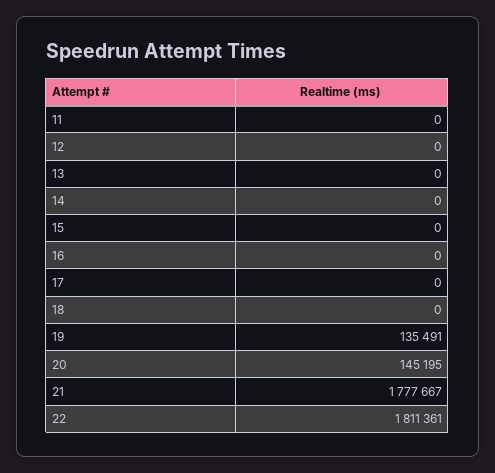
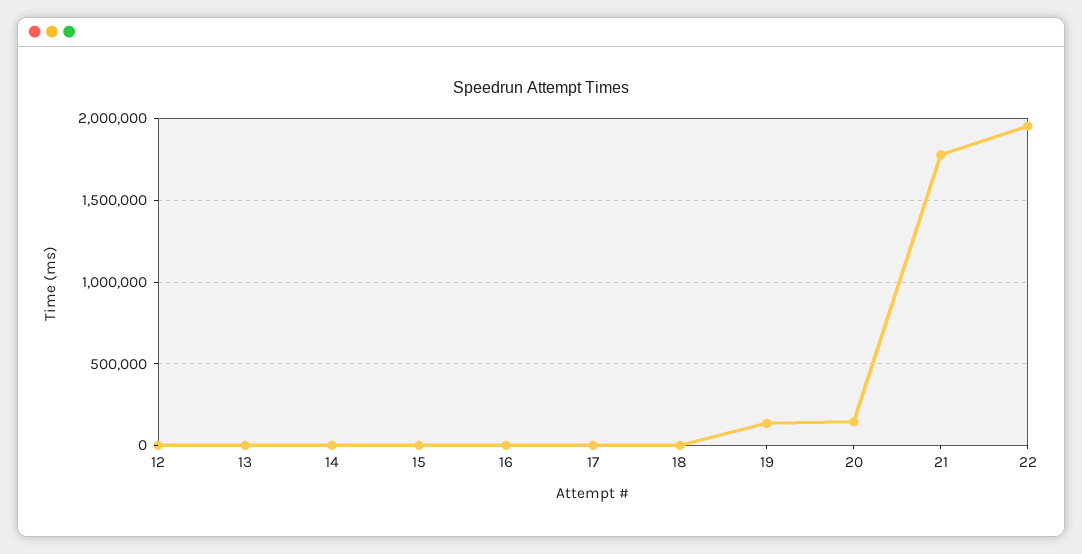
11: 0 -> none
22: 1811361 -> 1950000

